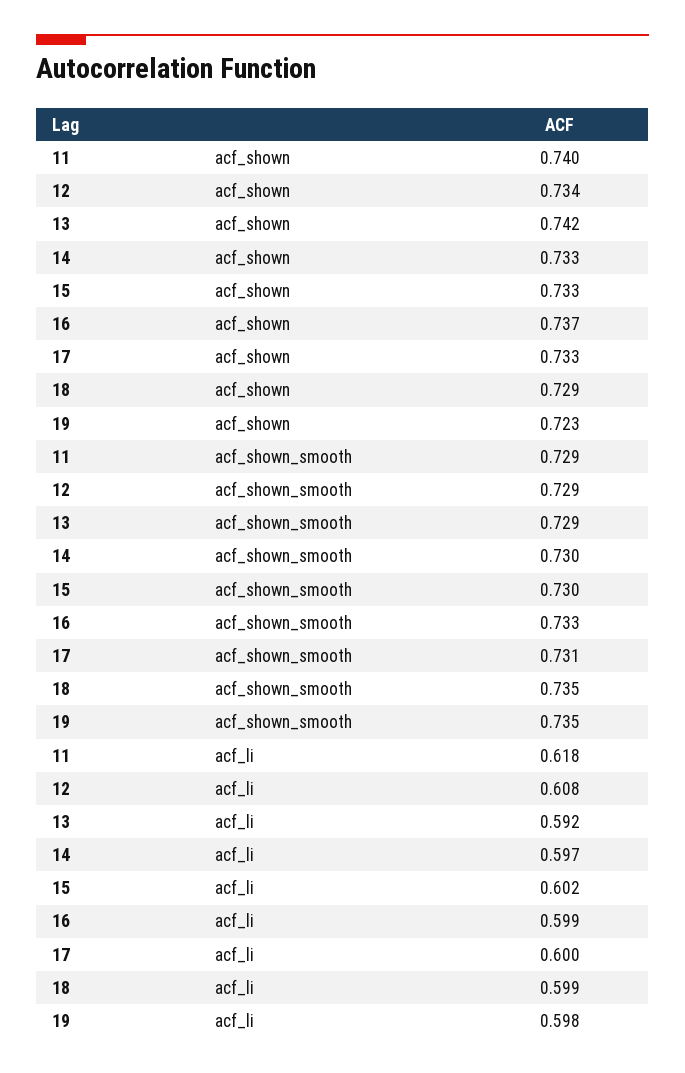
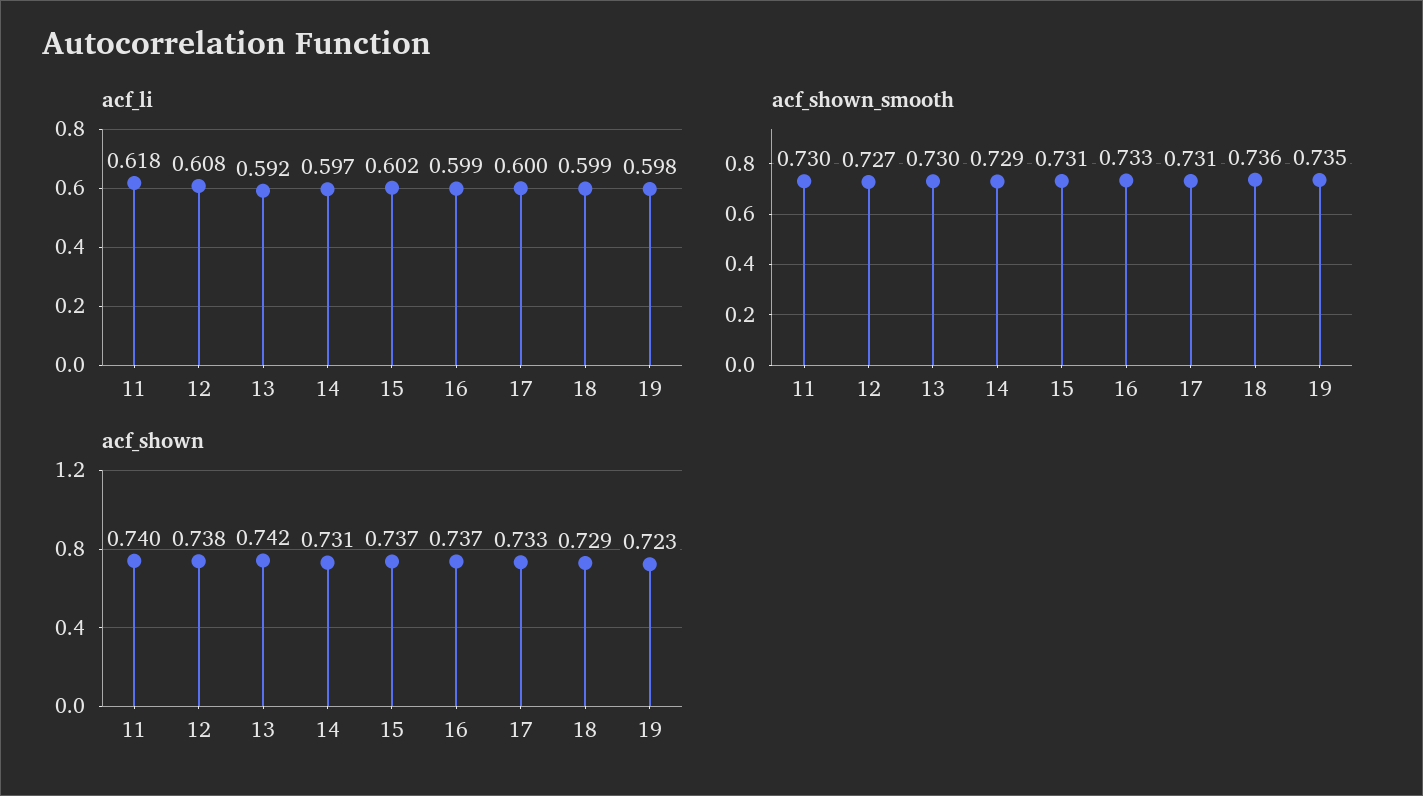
acf_shown, 12: 0.734 -> 0.738
acf_shown, 14: 0.733 -> 0.731
acf_shown, 15: 0.733 -> 0.737
acf_shown_smooth, 11: 0.729 -> 0.73
acf_shown_smooth, 12: 0.729 -> 0.727
acf_shown_smooth, 13: 0.729 -> 0.73
acf_shown_smooth, 14: 0.73 -> 0.729
acf_shown_smooth, 15: 0.73 -> 0.731
acf_shown_smooth, 18: 0.735 -> 0.736

